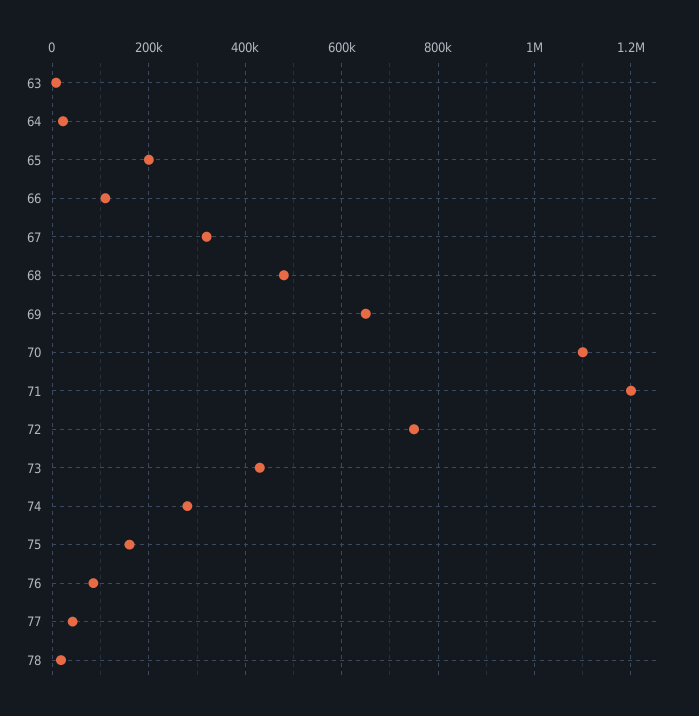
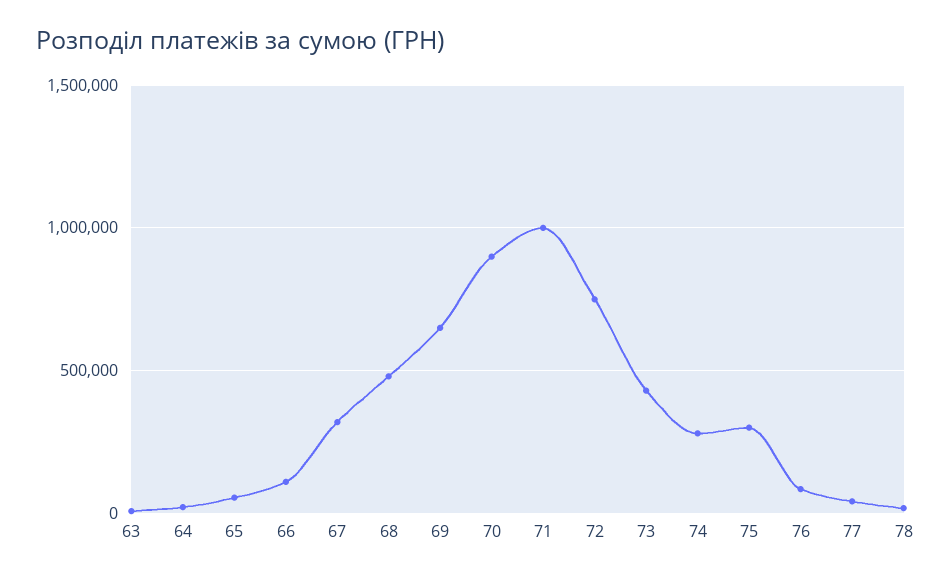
65: 200000 -> 50000
70: 1100000 -> 900000
71: 1200000 -> 1000000
75: 160000 -> 300000

